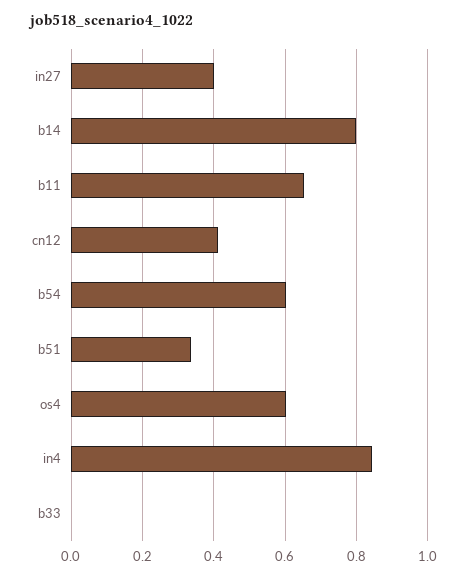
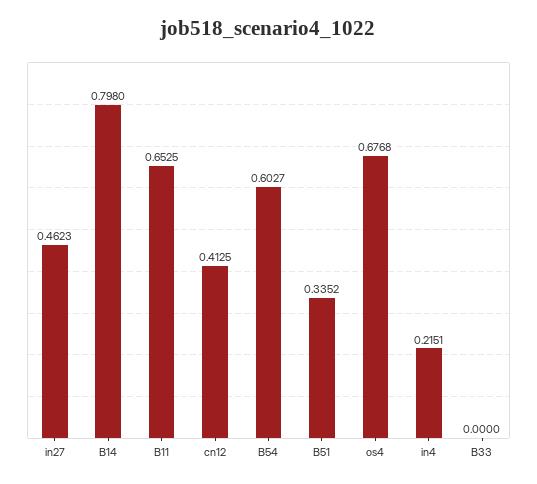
in27: 0.4 -> 0.4623
os4: 0.6 -> 0.6768
in4: 0.84 -> 0.2151

